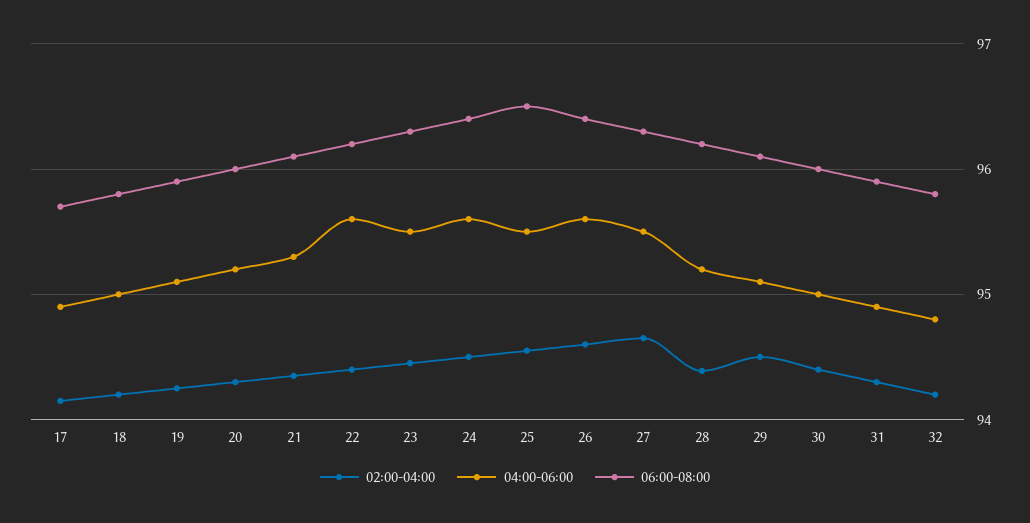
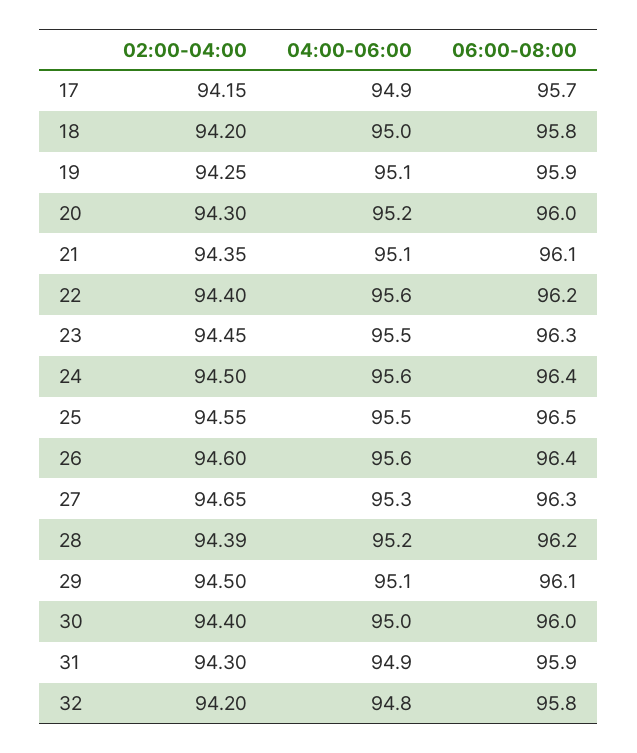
04:00-06:00, 21: 95.3 -> 95.1
04:00-06:00, 27: 95.5 -> 95.3

